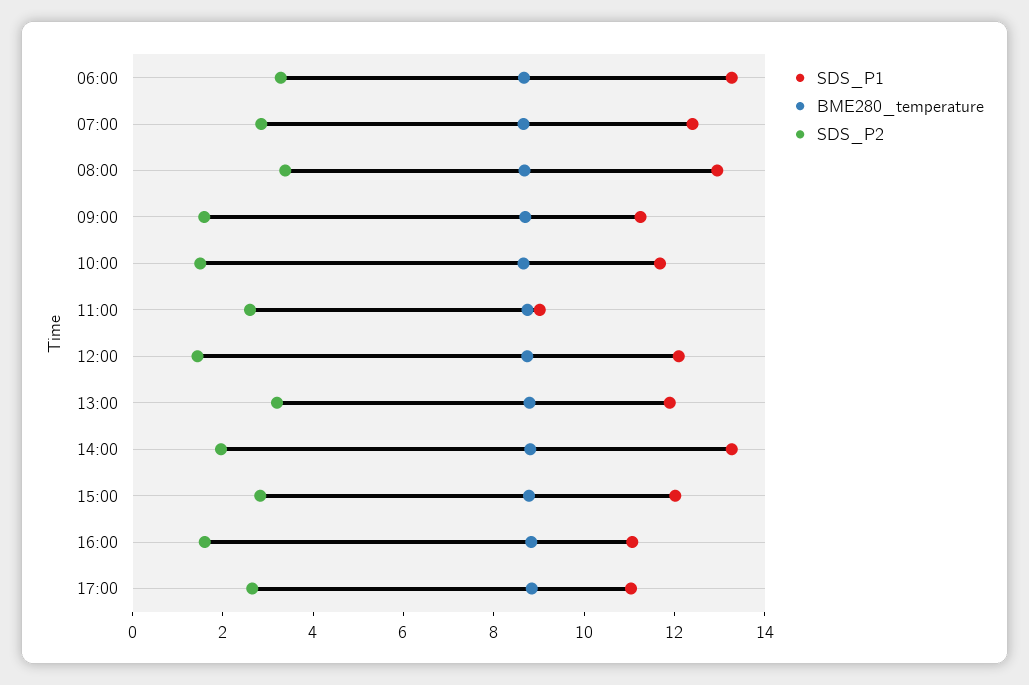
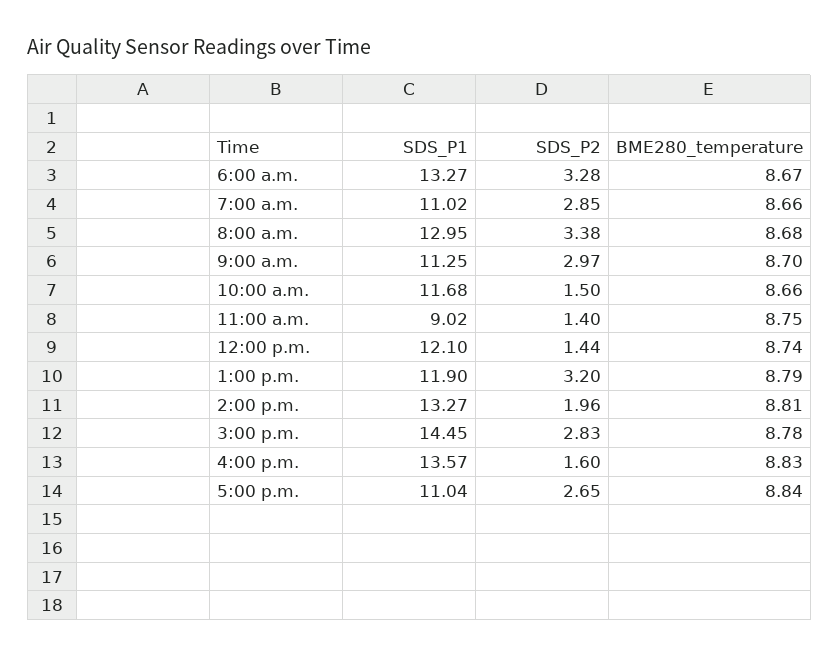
SDS_P1, 07:00: 12.5 -> 11.02
SDS_P2, 09:00: 1.5 -> 2.97
SDS_P2, 11:00: 2.5 -> 1.4
SDS_P1, 15:00: 12 -> 14.45
SDS_P1, 16:00: 11 -> 13.57

